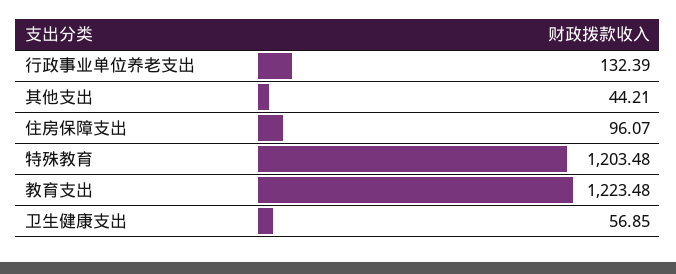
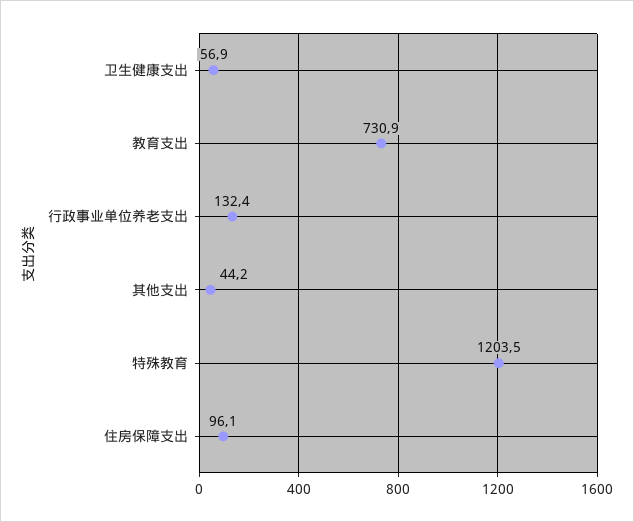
教育支出: 1223.48 -> 730.9

